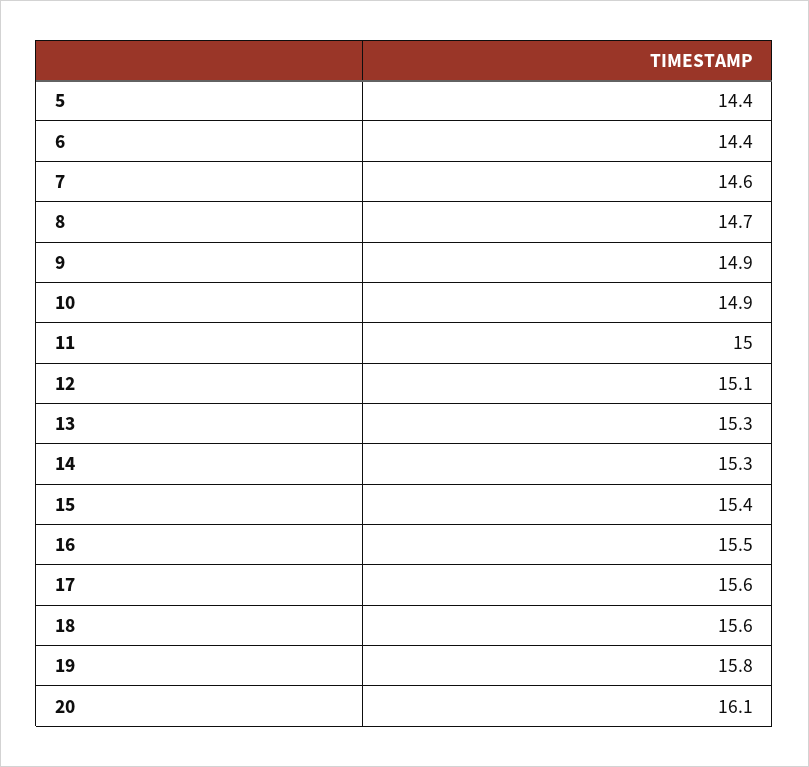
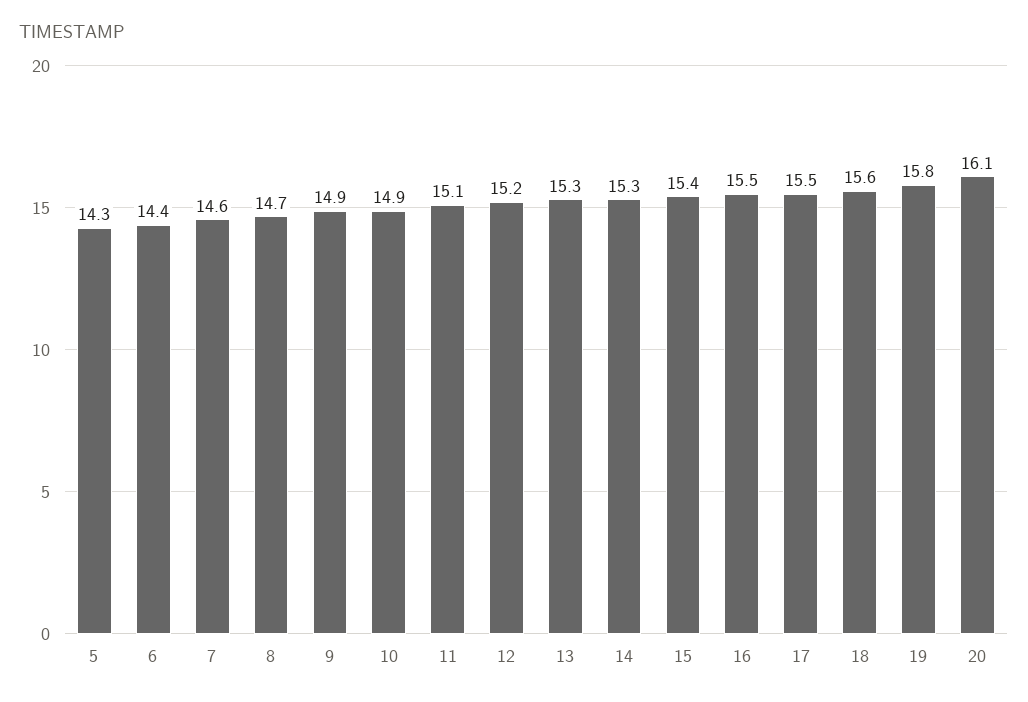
5: 14.4 -> 14.3
11: 15 -> 15.1
12: 15.1 -> 15.2
17: 15.6 -> 15.5

